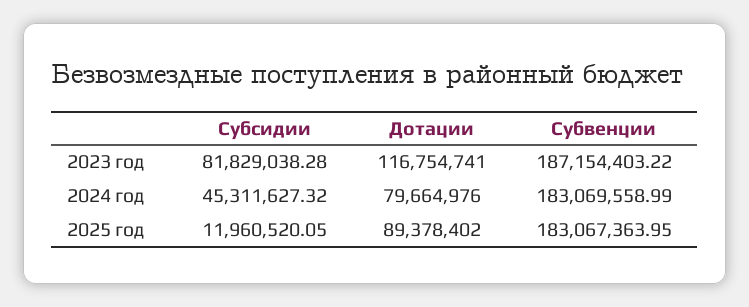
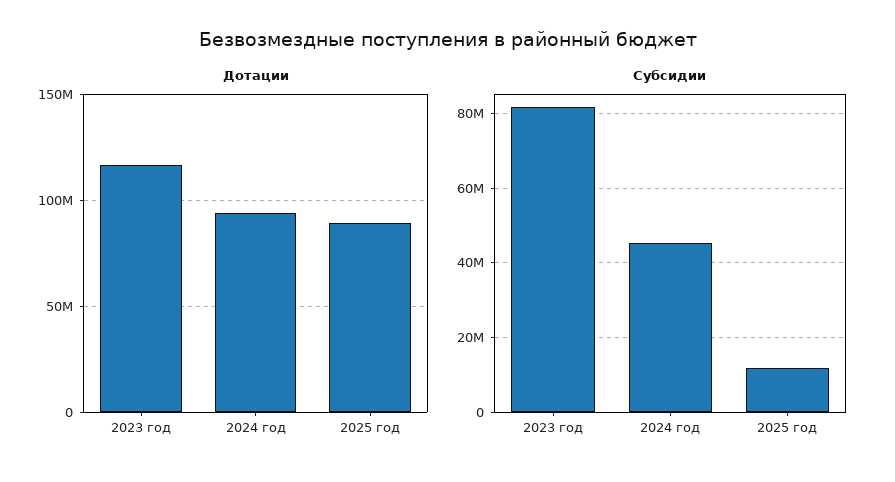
Субвенции, 2023 год: 187154403.22 -> none
Дотации, 2024 год: 79664976 -> 95000000
Субвенции, 2024 год: 183069558.99 -> none
Субвенции, 2025 год: 183067363.95 -> none

